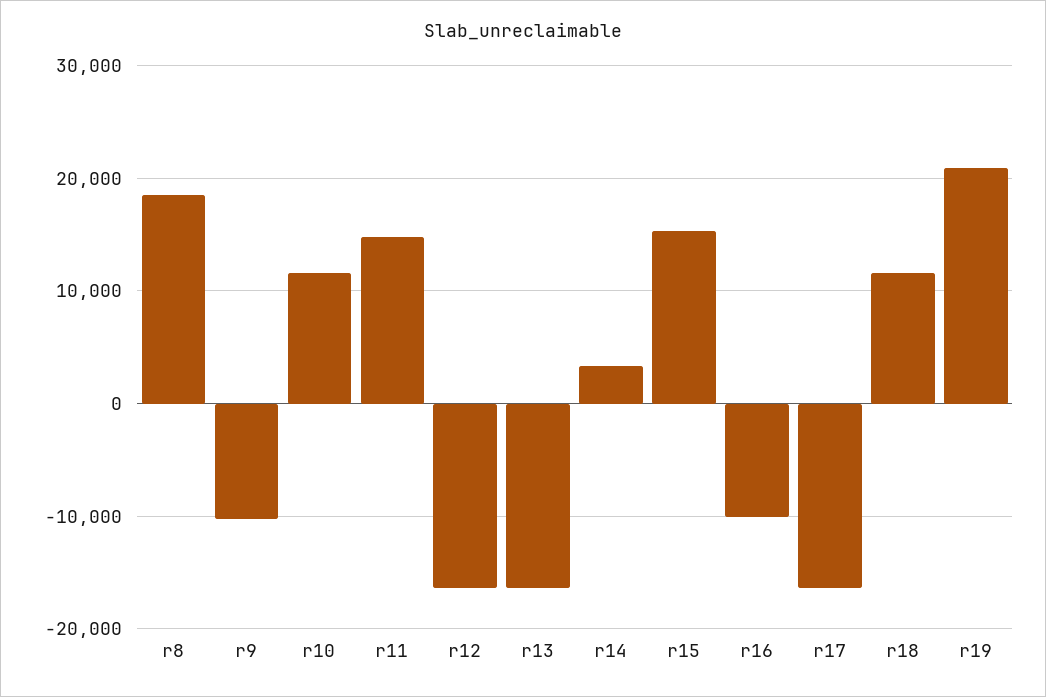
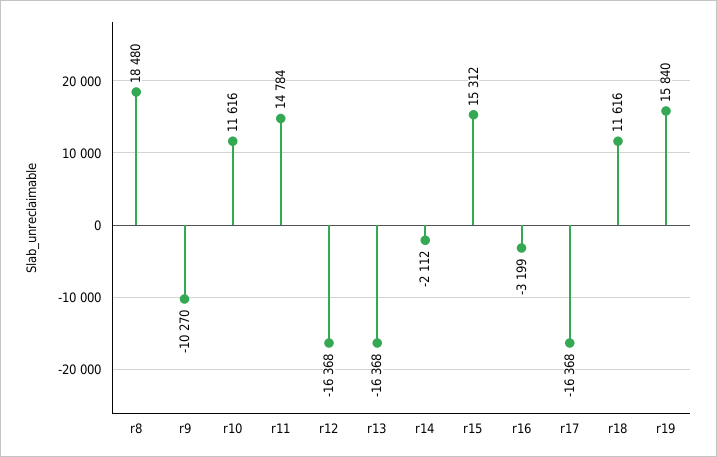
r14: 3000 -> -2112
r16: -10000 -> -3199
r19: 21000 -> 15840

